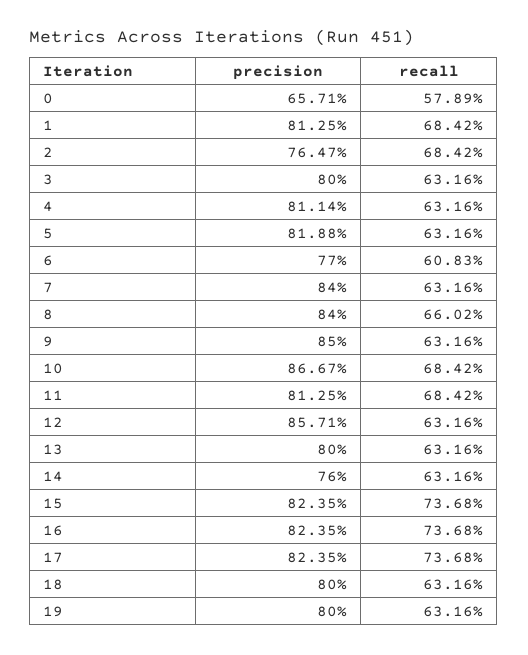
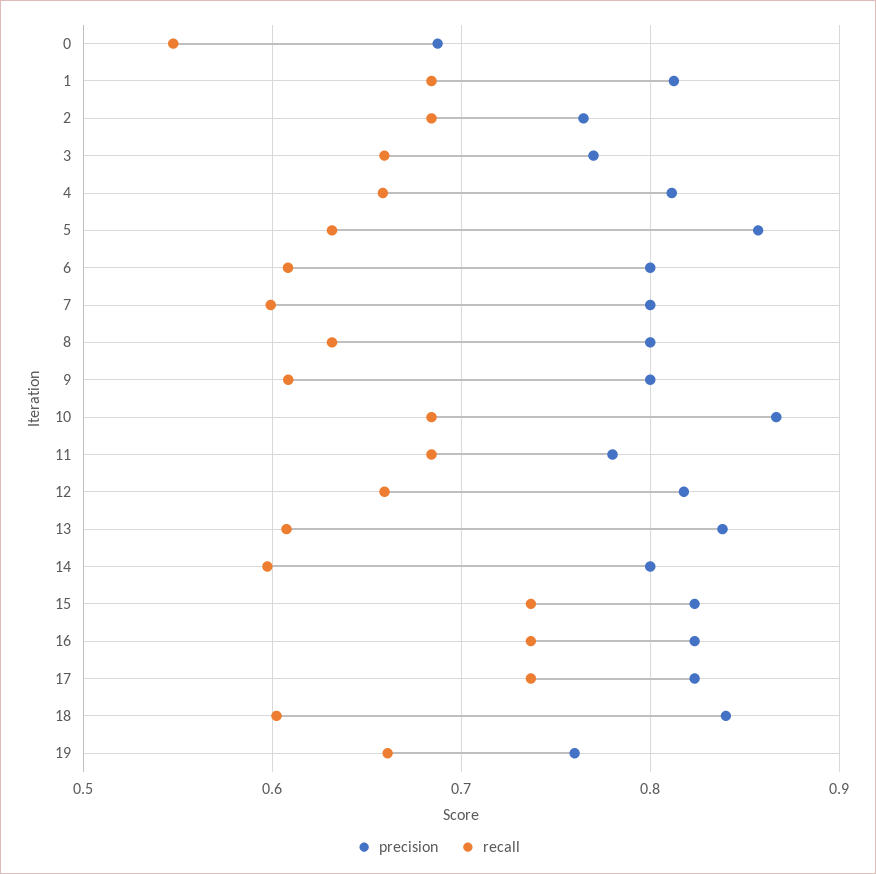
precision, 0: 0.6571 -> 0.69
recall, 0: 0.5789 -> 0.55
precision, 3: 0.8 -> 0.77
recall, 3: 0.6316 -> 0.66
recall, 4: 0.6316 -> 0.66
precision, 5: 0.8188 -> 0.86
precision, 6: 0.77 -> 0.8
precision, 7: 0.84 -> 0.8
recall, 7: 0.6316 -> 0.6
precision, 8: 0.84 -> 0.8
recall, 8: 0.6602 -> 0.63
precision, 9: 0.85 -> 0.8
recall, 9: 0.6316 -> 0.61
precision, 11: 0.8125 -> 0.78
precision, 12: 0.8571 -> 0.82
recall, 12: 0.6316 -> 0.66
precision, 13: 0.8 -> 0.84
recall, 13: 0.6316 -> 0.61
precision, 14: 0.76 -> 0.8
recall, 14: 0.6316 -> 0.6
precision, 18: 0.8 -> 0.84
recall, 18: 0.6316 -> 0.6
precision, 19: 0.8 -> 0.76
recall, 19: 0.6316 -> 0.66

